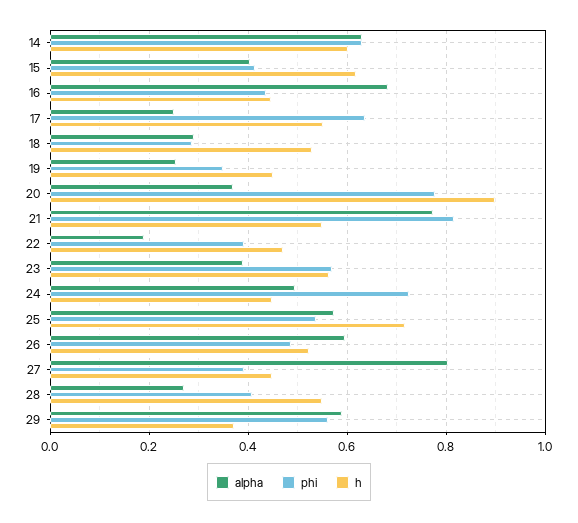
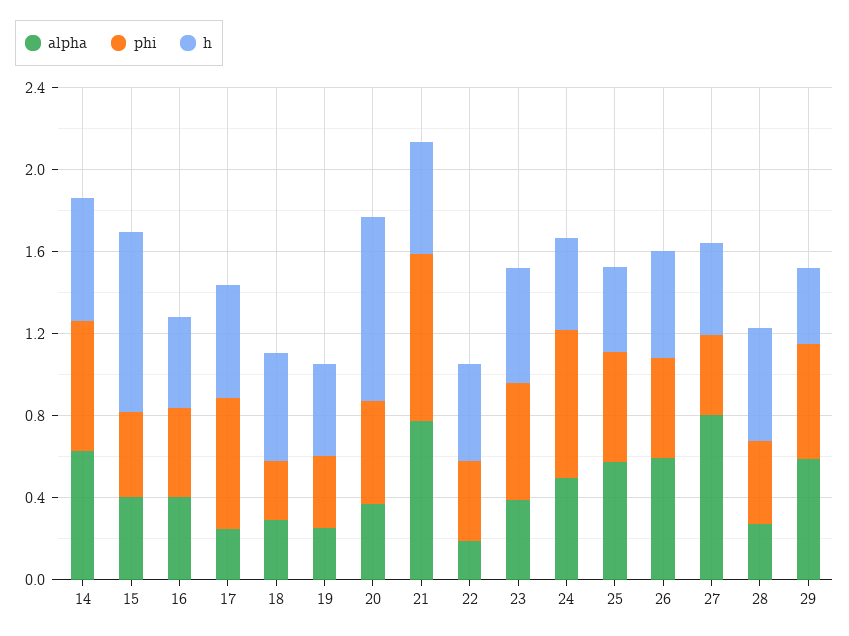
h, 15: 0.62 -> 0.9
alpha, 16: 0.68 -> 0.4
phi, 20: 0.78 -> 0.5
h, 25: 0.72 -> 0.4

